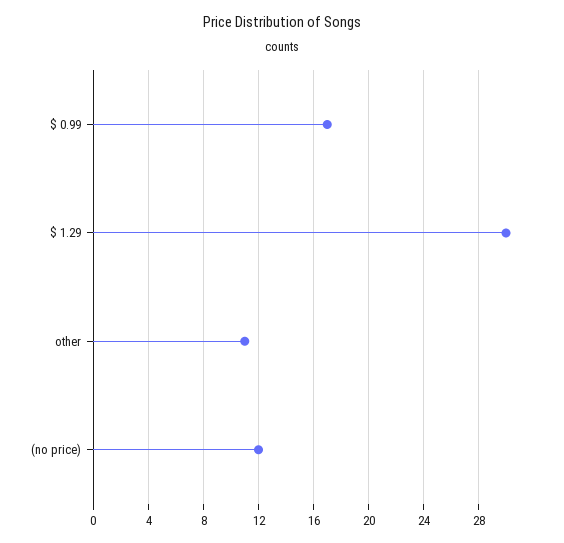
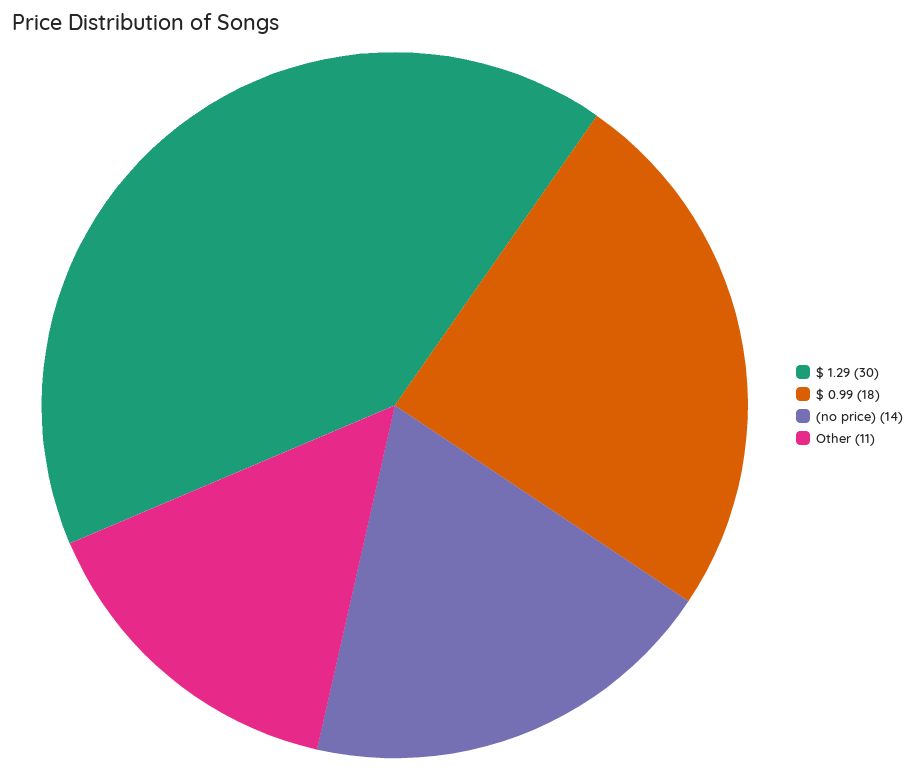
$ 0.99: 17 -> 18
(no price): 12 -> 14

